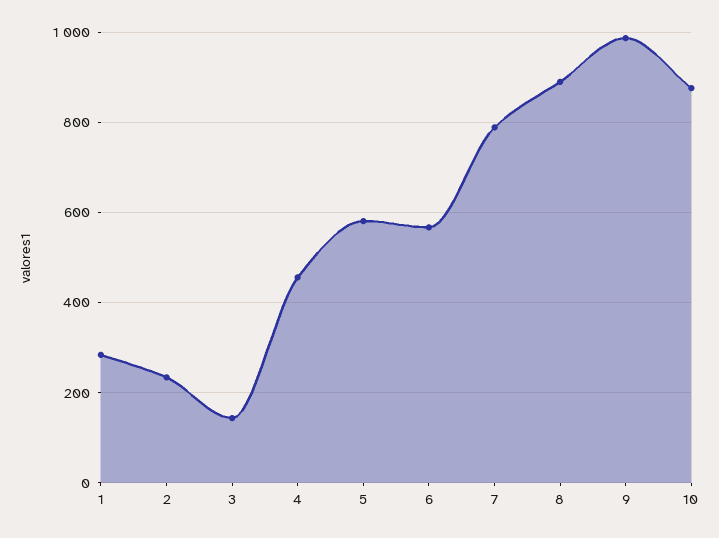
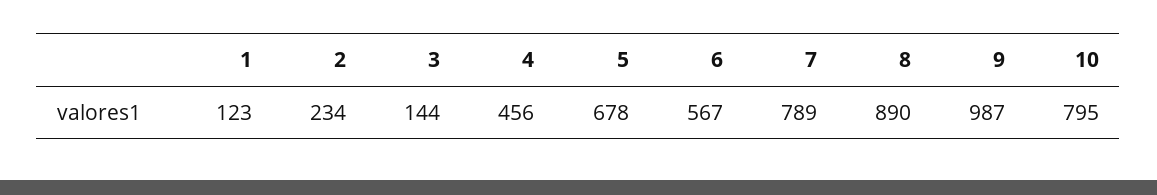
1: 280 -> 123
5: 580 -> 678
10: 880 -> 795

